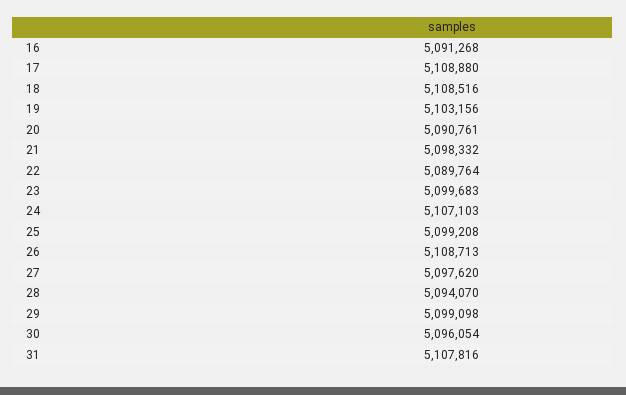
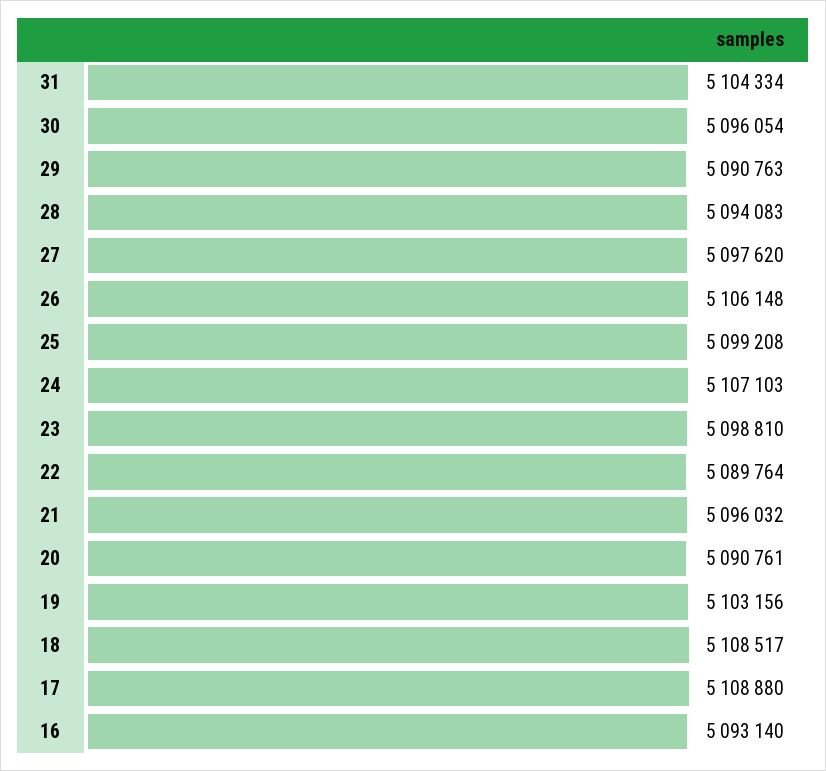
16: 5091268 -> 5093140
18: 5108516 -> 5108517
21: 5098332 -> 5096032
23: 5099683 -> 5098810
26: 5108713 -> 5106148
28: 5094070 -> 5094083
29: 5099098 -> 5090763
31: 5107816 -> 5104334

